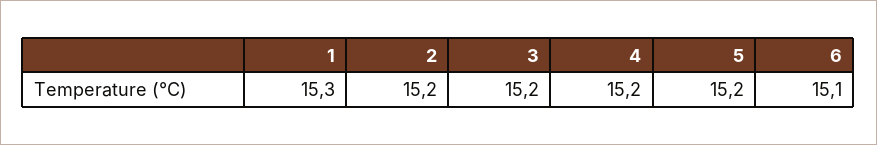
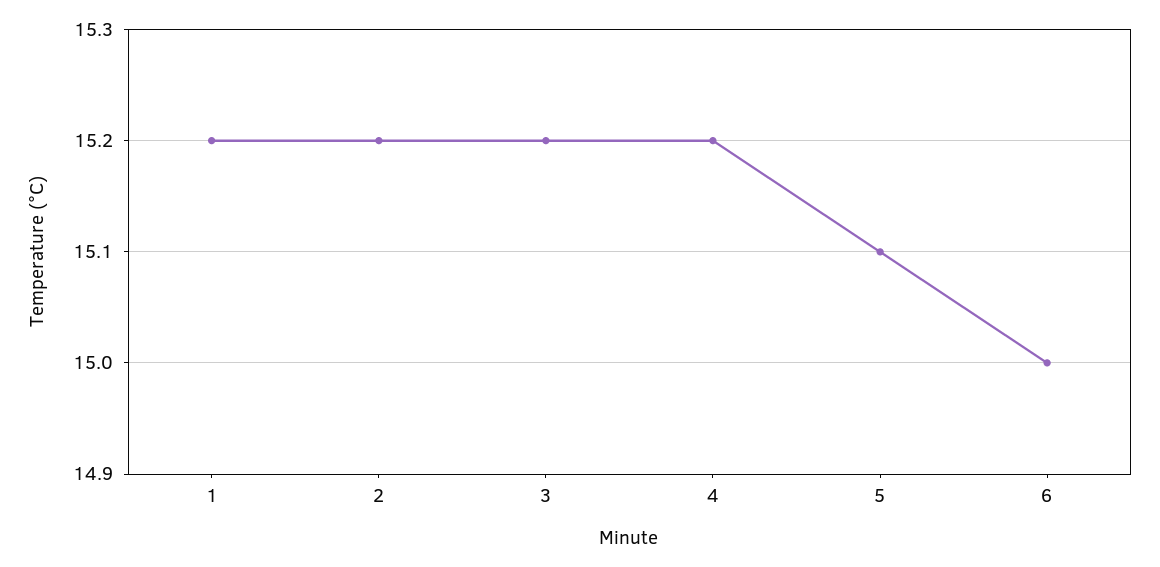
1: 15.3 -> 15.2
5: 15.2 -> 15.1
6: 15.1 -> 15

